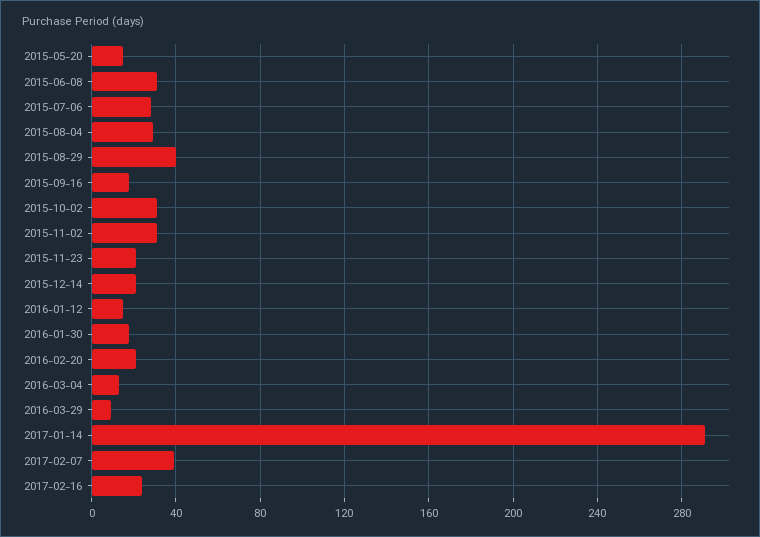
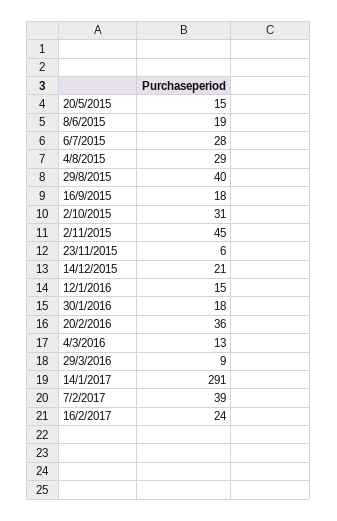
2015-06-08: 30 -> 19
2015-11-02: 30 -> 45
2015-11-23: 20 -> 6
2016-02-20: 20 -> 36

